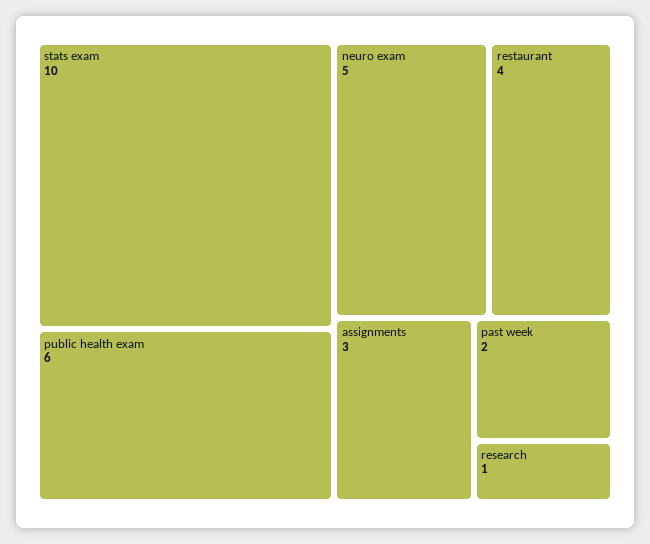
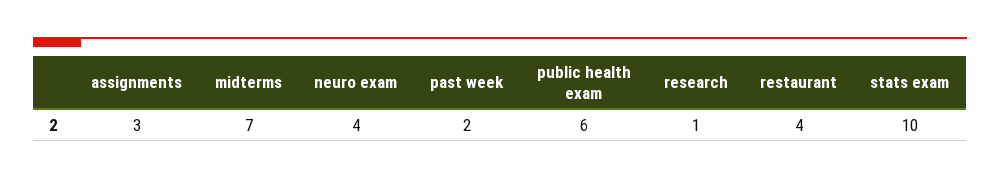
neuro exam: 5 -> 4
midterms: none -> 7

